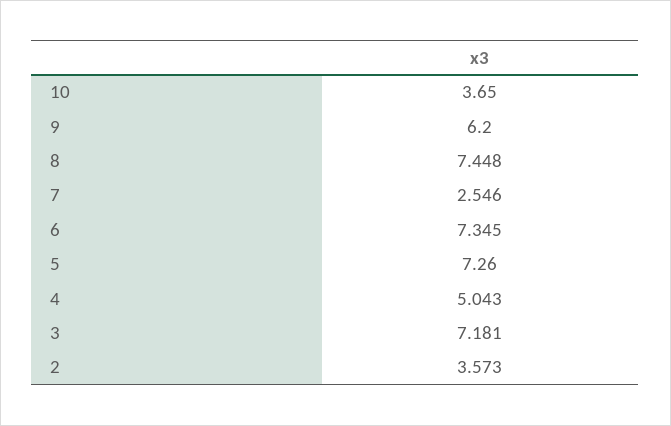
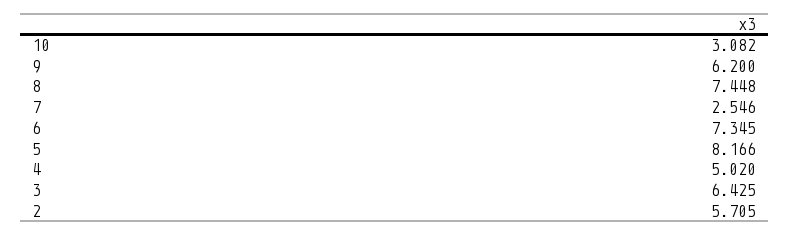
10: 3.65 -> 3.082
5: 7.26 -> 8.166
4: 5.043 -> 5.02
3: 7.181 -> 6.425
2: 3.573 -> 5.705

